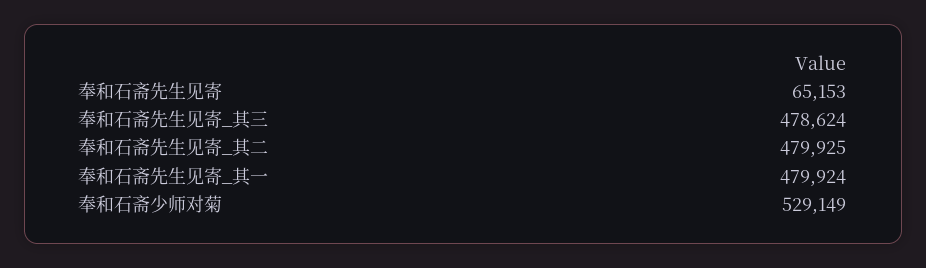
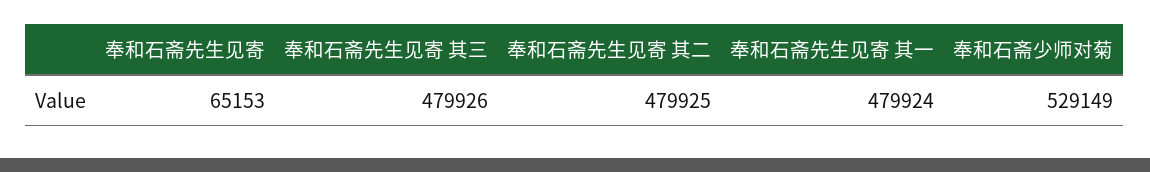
奉和石斋先生见寄_其三: 478624 -> 479926

